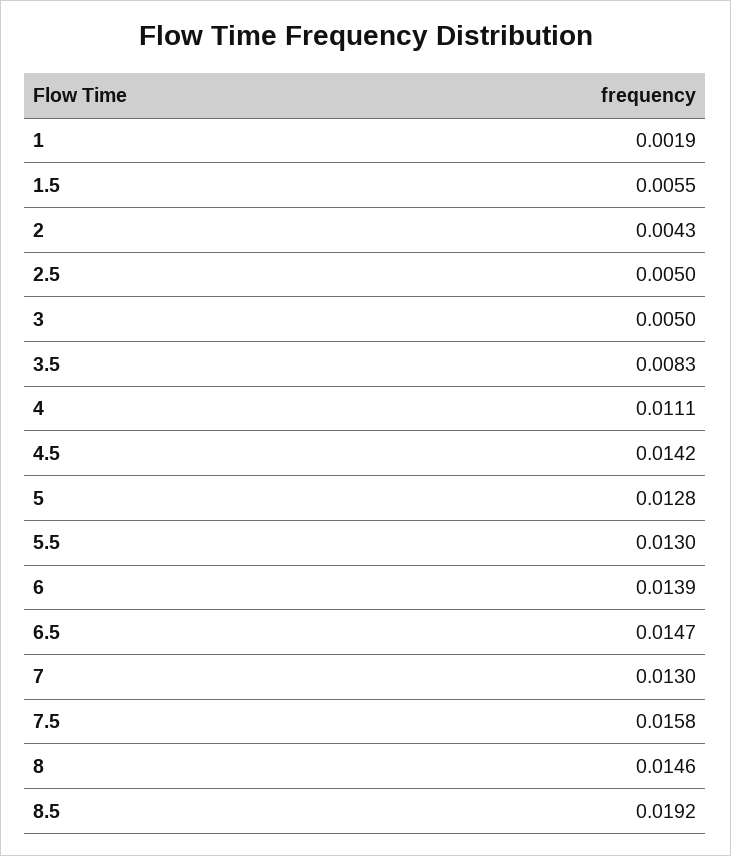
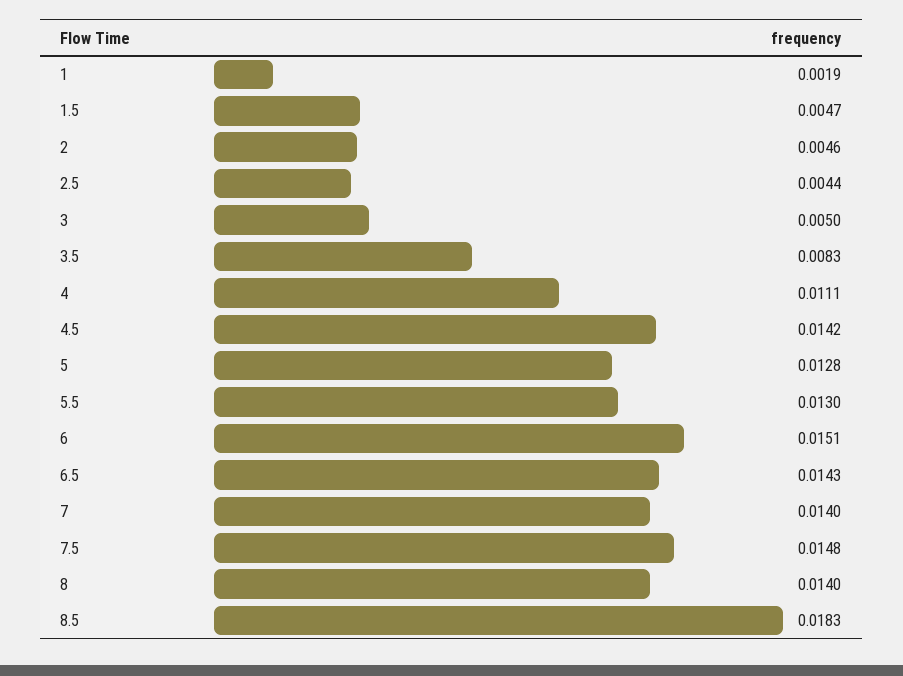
1.5: 0.0055 -> 0.0047
2: 0.0043 -> 0.0046
2.5: 0.005 -> 0.0044
6: 0.0139 -> 0.0151
6.5: 0.0147 -> 0.0143
7: 0.013 -> 0.014
7.5: 0.0158 -> 0.0148
8: 0.0146 -> 0.014
8.5: 0.0192 -> 0.0183

